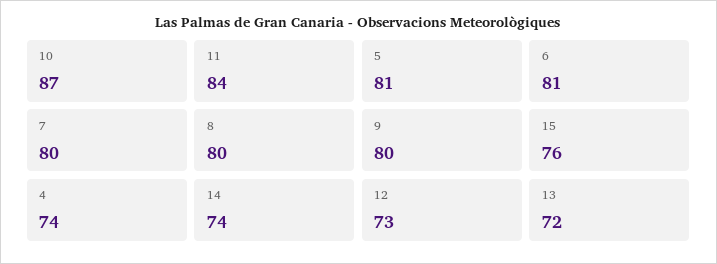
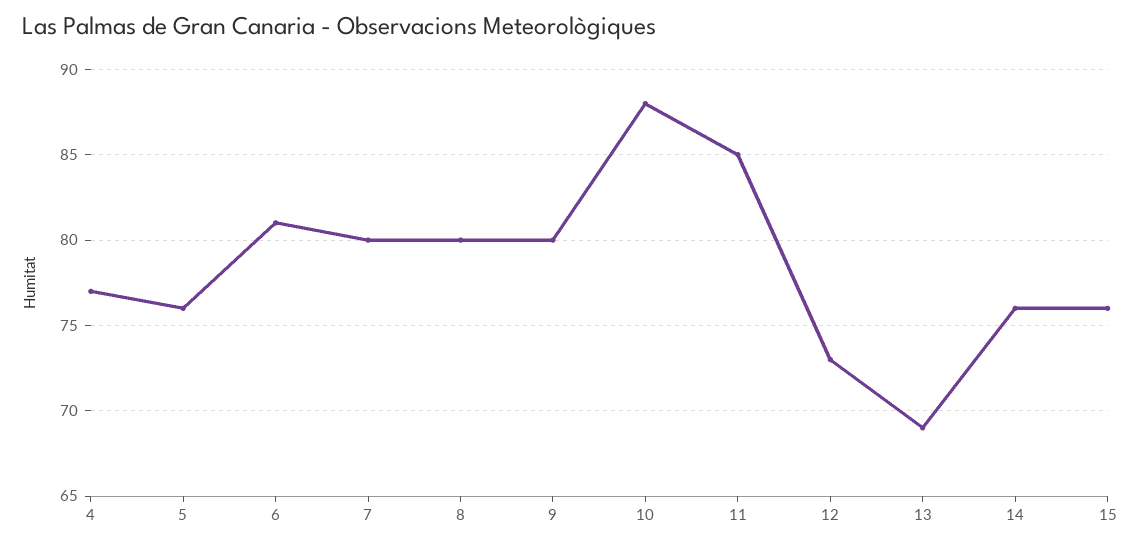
10: 87 -> 88
11: 84 -> 85
5: 81 -> 76
4: 74 -> 77
14: 74 -> 76
13: 72 -> 69

